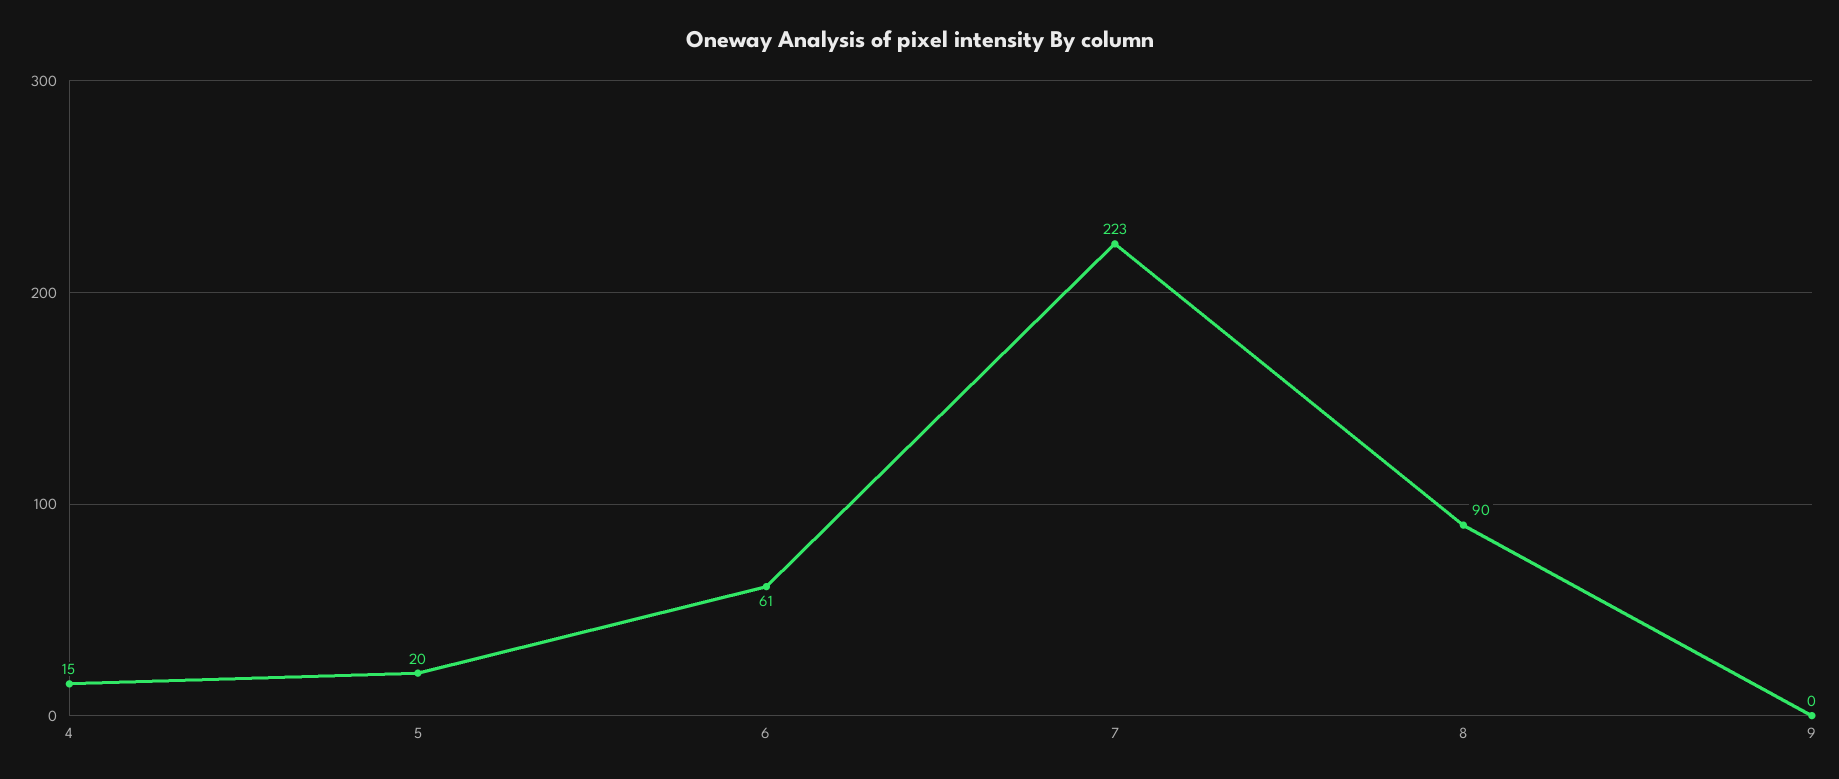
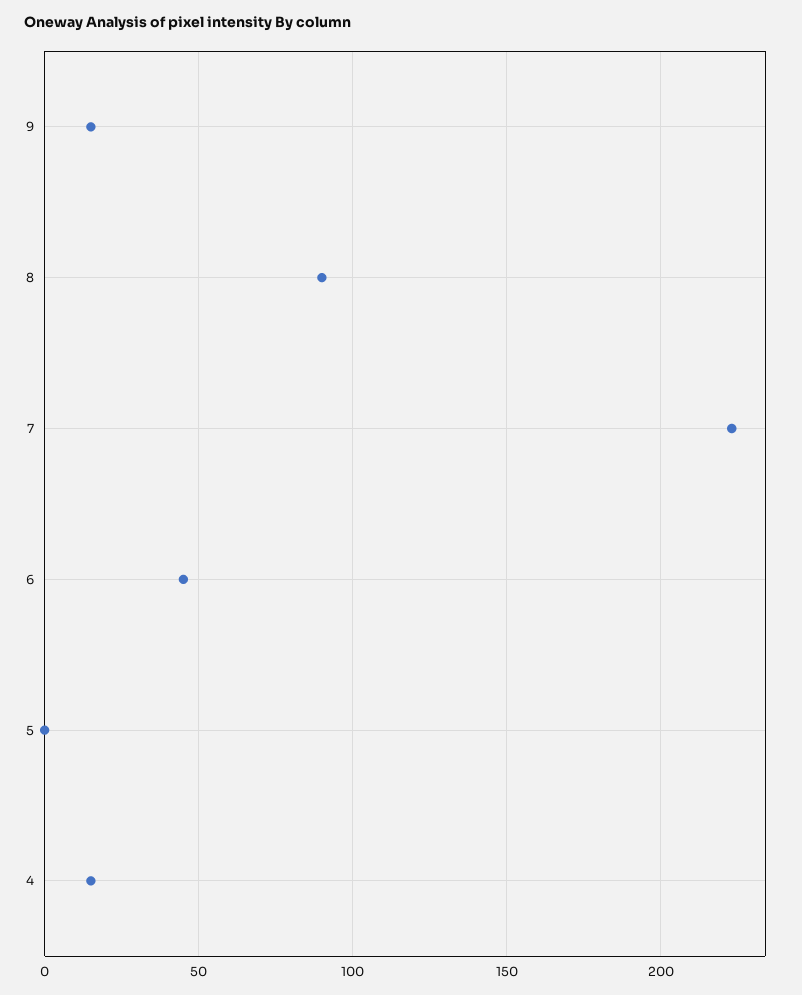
5: 20 -> 0
6: 61 -> 45
9: 0 -> 15

